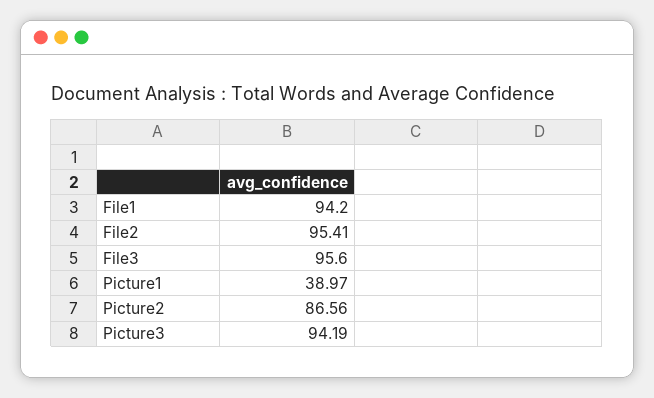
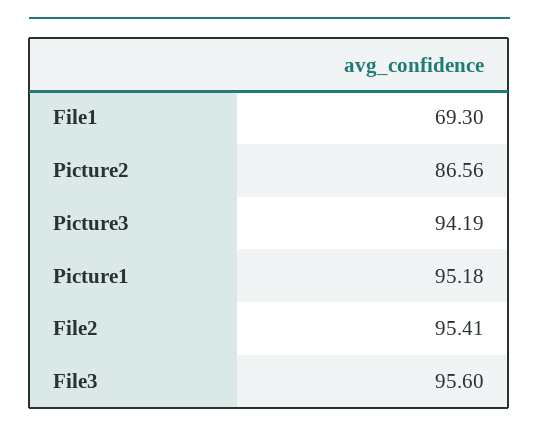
File1: 94.2 -> 69.3
Picture1: 38.97 -> 95.18

